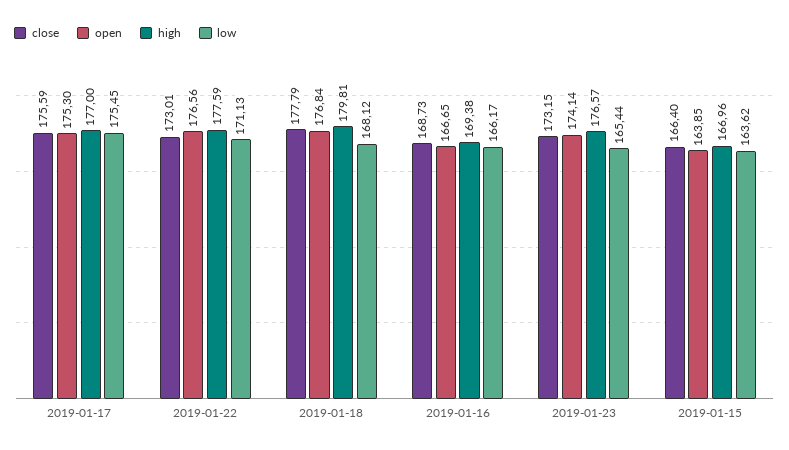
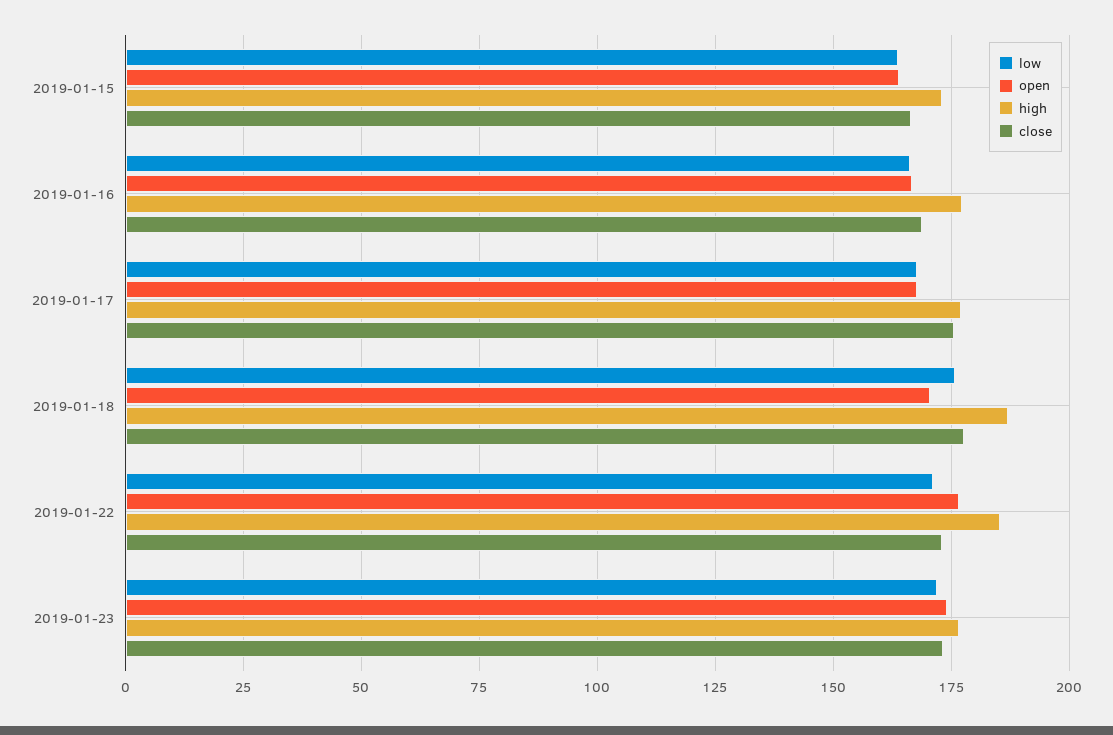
open, 2019-01-17: 175.3 -> 167.5
low, 2019-01-17: 175.45 -> 167.5
high, 2019-01-22: 177.59 -> 185
open, 2019-01-18: 176.84 -> 170
high, 2019-01-18: 179.81 -> 187.5
low, 2019-01-18: 168.12 -> 175
high, 2019-01-16: 169.38 -> 177.5
low, 2019-01-23: 165.44 -> 172.5
high, 2019-01-15: 166.96 -> 172.5

